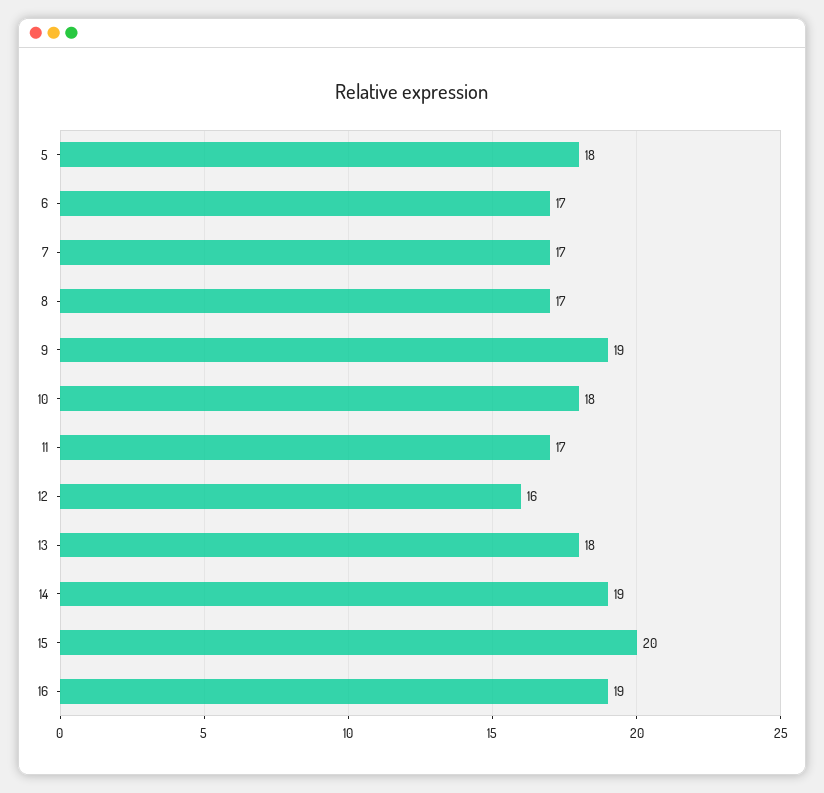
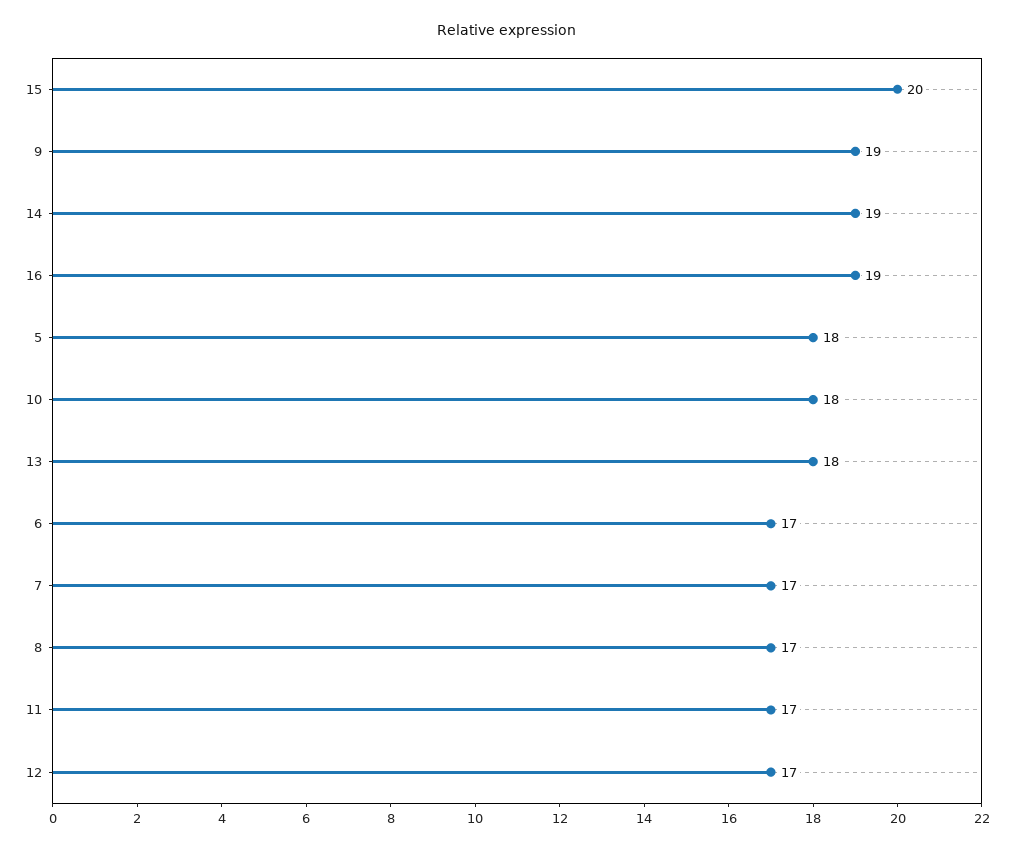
12: 16 -> 17

